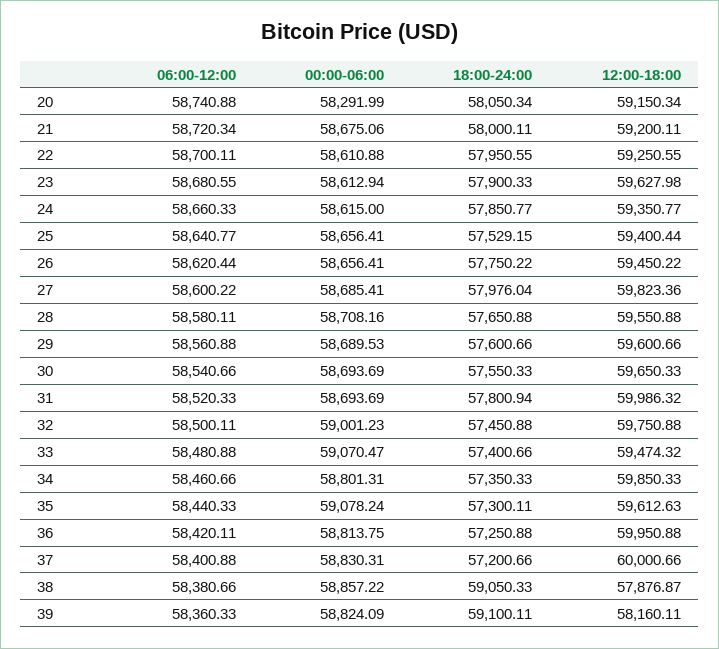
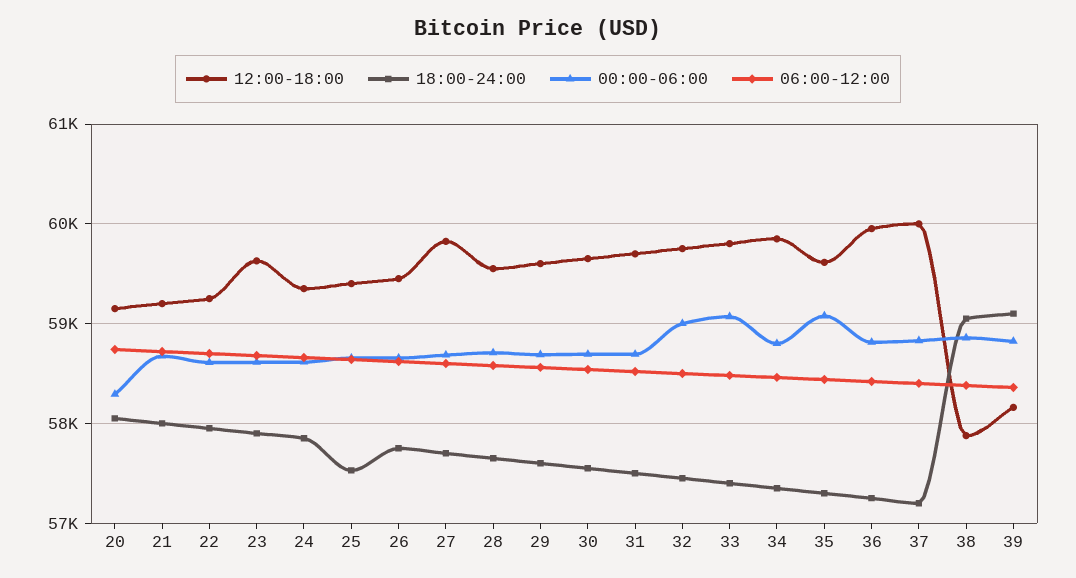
18:00-24:00, 27: 57976.04 -> 57700
18:00-24:00, 31: 57800.94 -> 57500
12:00-18:00, 31: 59986.32 -> 59700
12:00-18:00, 33: 59474.32 -> 59800

